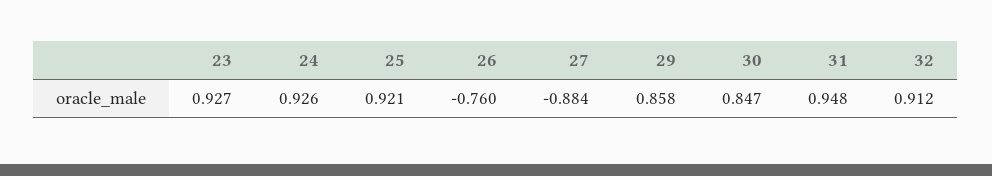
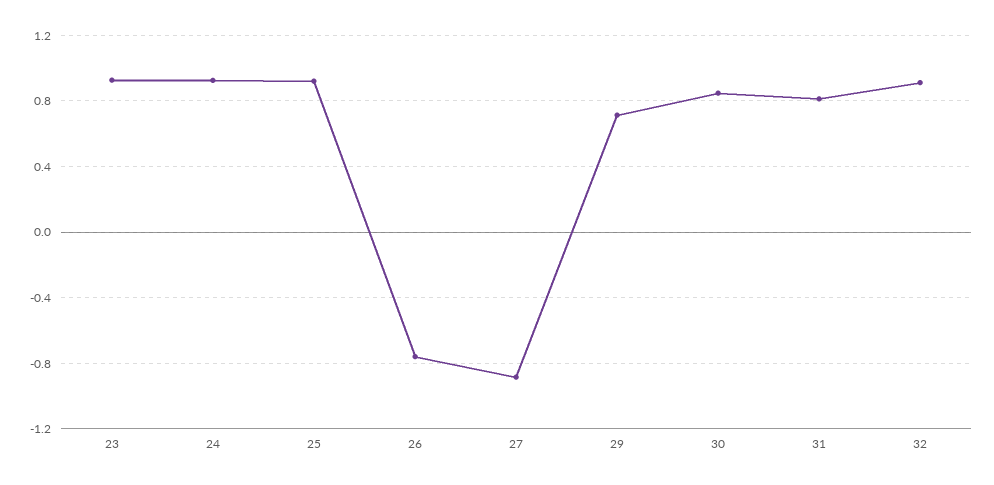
29: 0.858 -> 0.7
31: 0.948 -> 0.8

